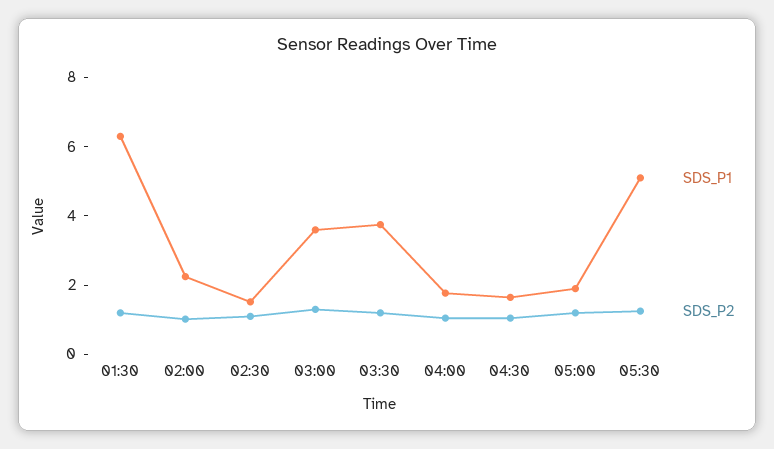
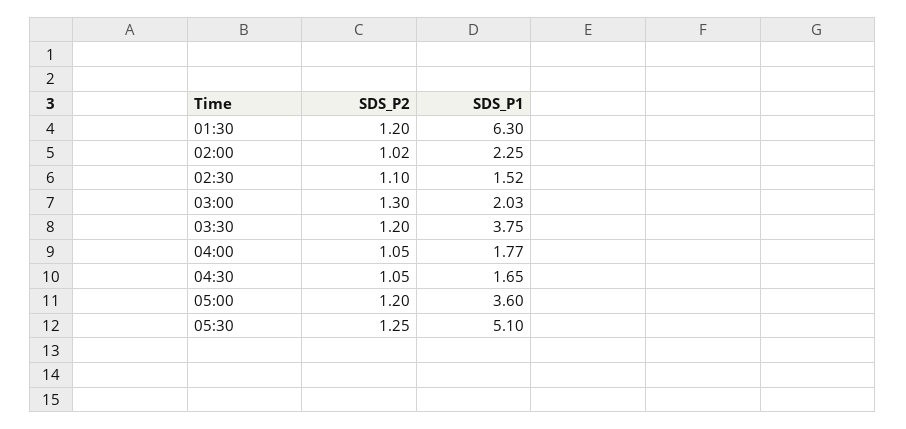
SDS_P1, 03:00: 3.5 -> 2.03
SDS_P1, 05:00: 2 -> 3.6

